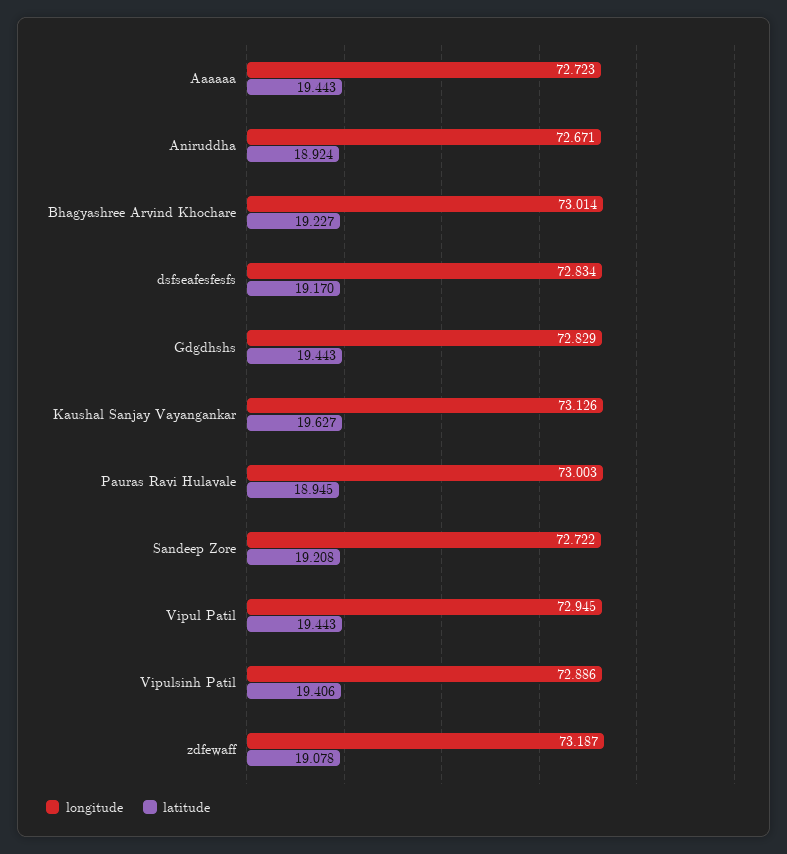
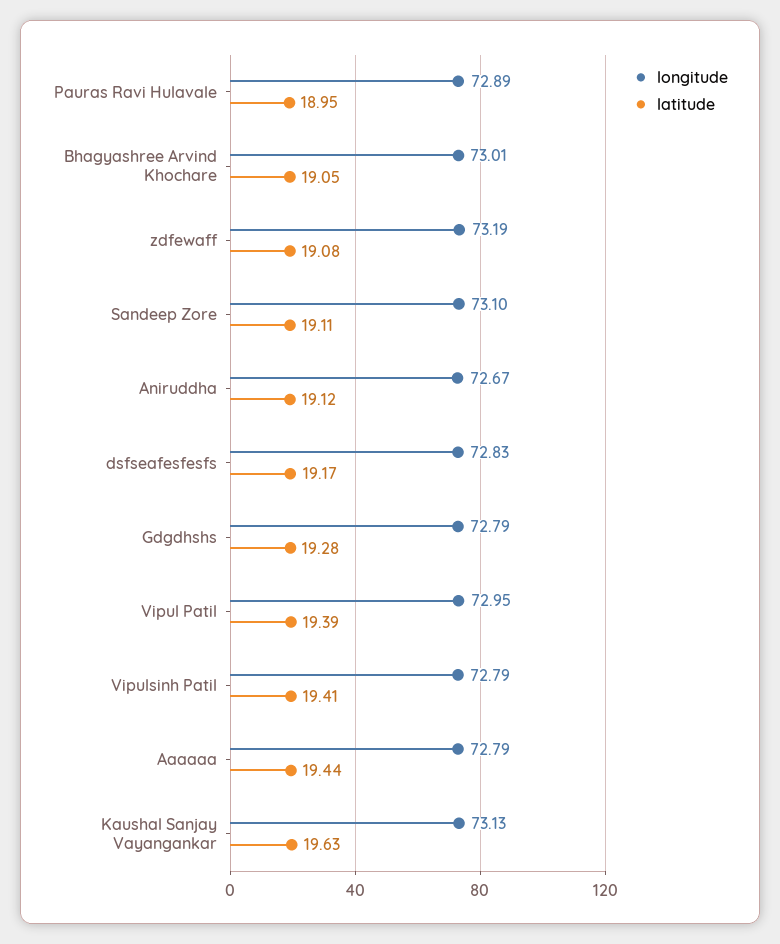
longitude, Aaaaaa: 72.723 -> 72.79
latitude, Aniruddha: 18.924 -> 19.12
latitude, Bhagyashree Arvind Khochare: 19.227 -> 19.05
longitude, Gdgdhshs: 72.829 -> 72.79
latitude, Gdgdhshs: 19.443 -> 19.28
longitude, Pauras Ravi Hulavale: 73.003 -> 72.89
longitude, Sandeep Zore: 72.722 -> 73.1
latitude, Sandeep Zore: 19.208 -> 19.11
latitude, Vipul Patil: 19.443 -> 19.39
longitude, Vipulsinh Patil: 72.886 -> 72.79

